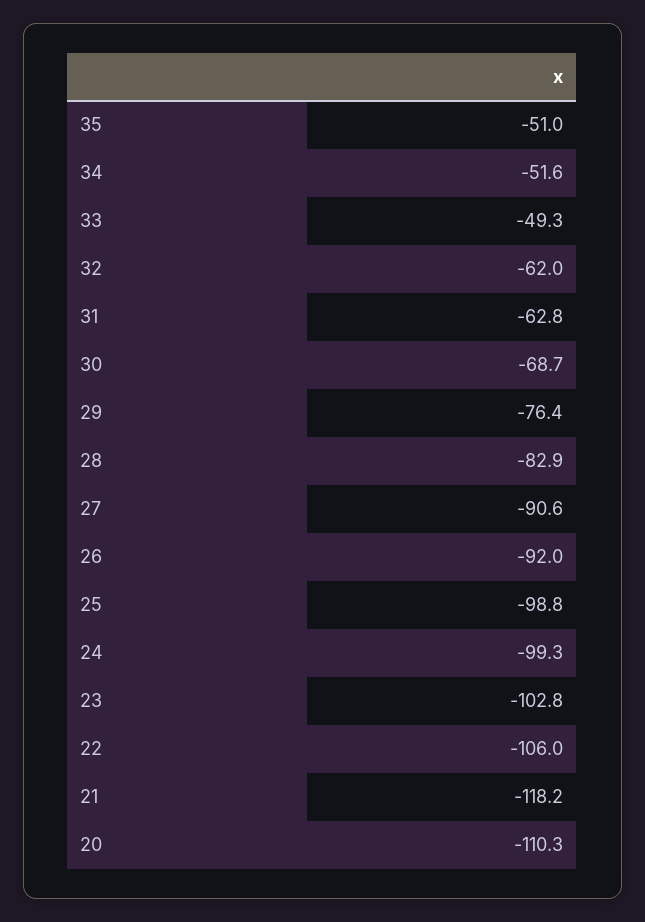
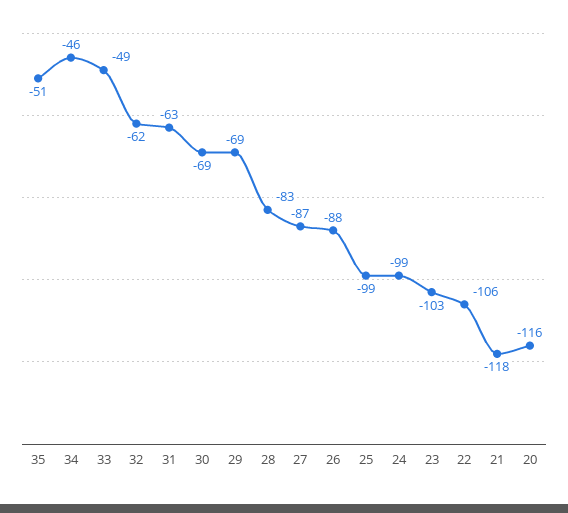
34: -51.6 -> -46
29: -76.4 -> -69
27: -90.6 -> -87
26: -92 -> -88
20: -110.3 -> -116

